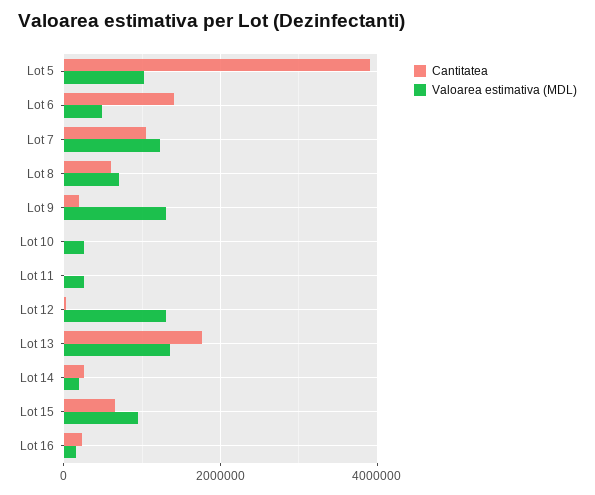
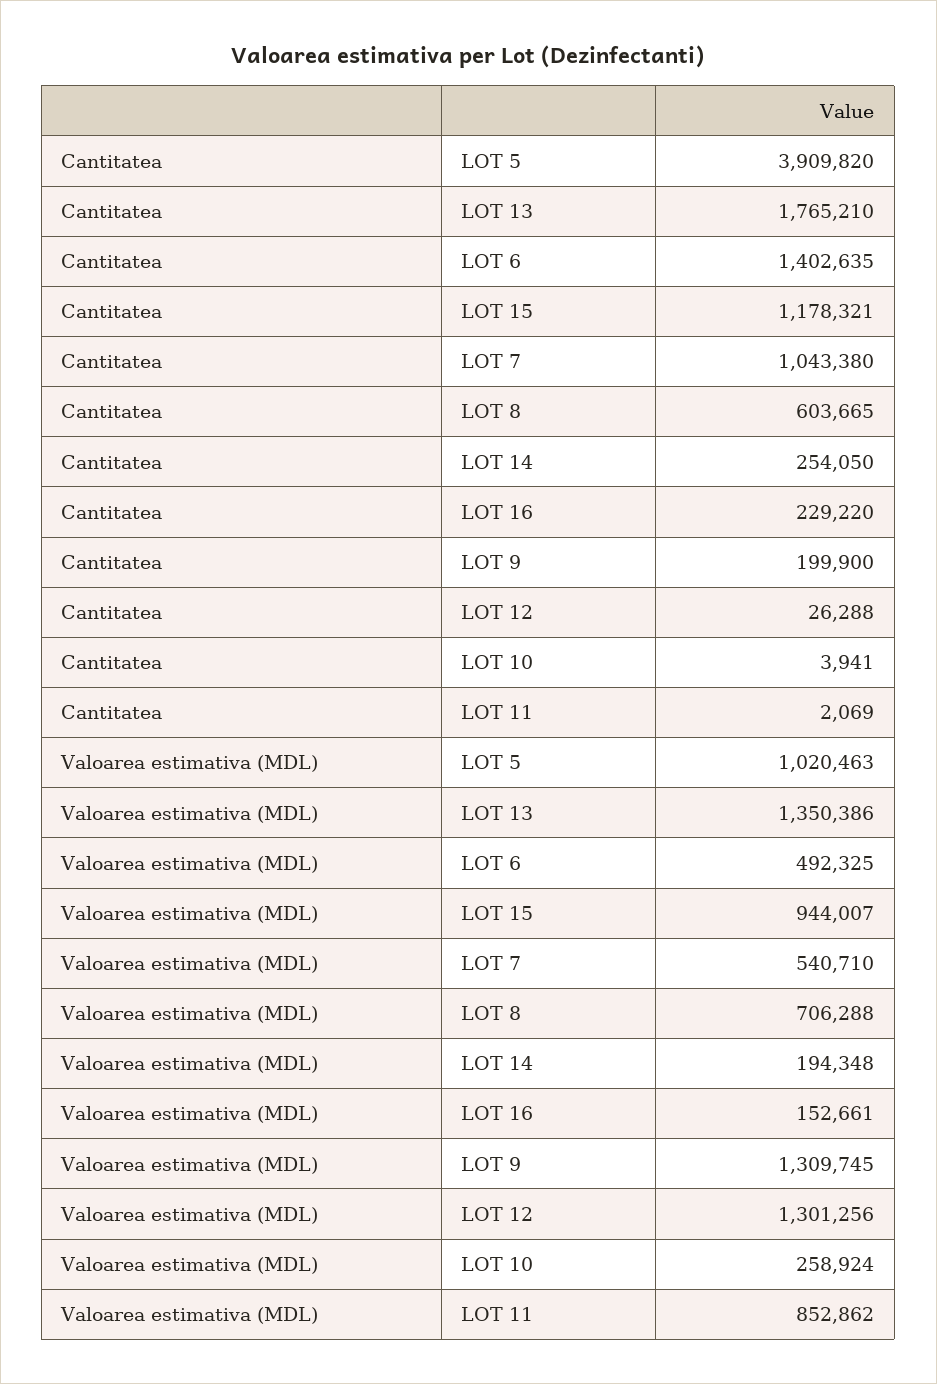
Valoarea estimativa (MDL), Lot 7: 1200000 -> 540710
Valoarea estimativa (MDL), Lot 11: 200000 -> 852862
Cantitatea, Lot 15: 600000 -> 1178321

